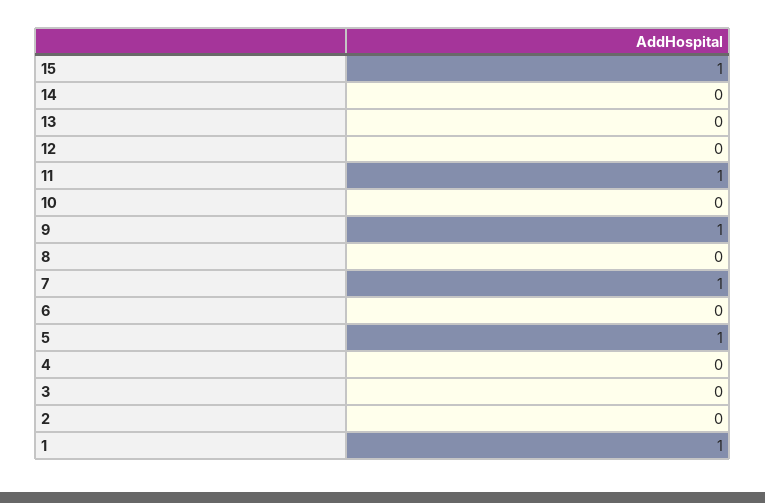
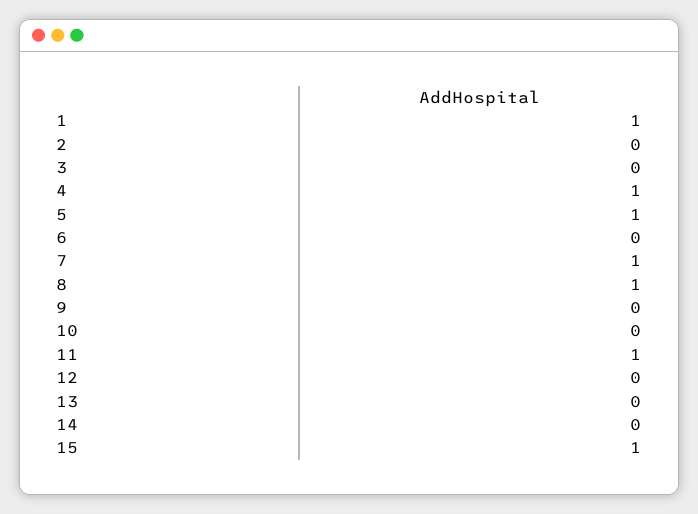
9: 1 -> 0
8: 0 -> 1
4: 0 -> 1

